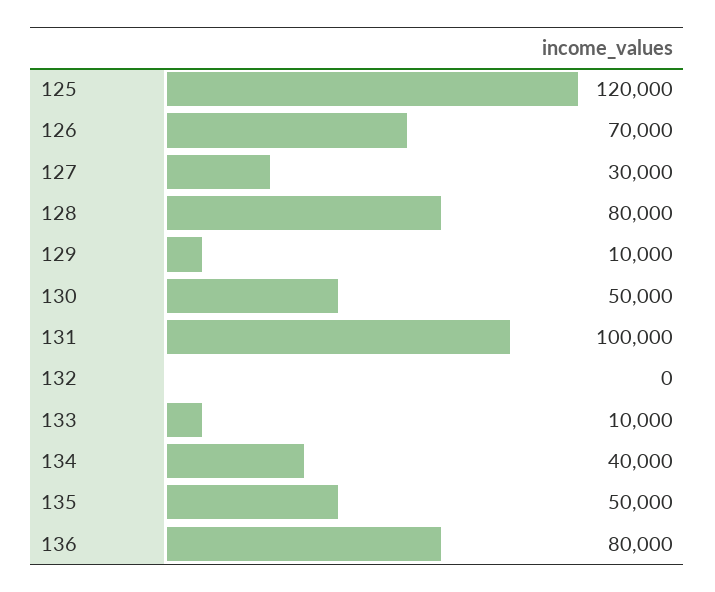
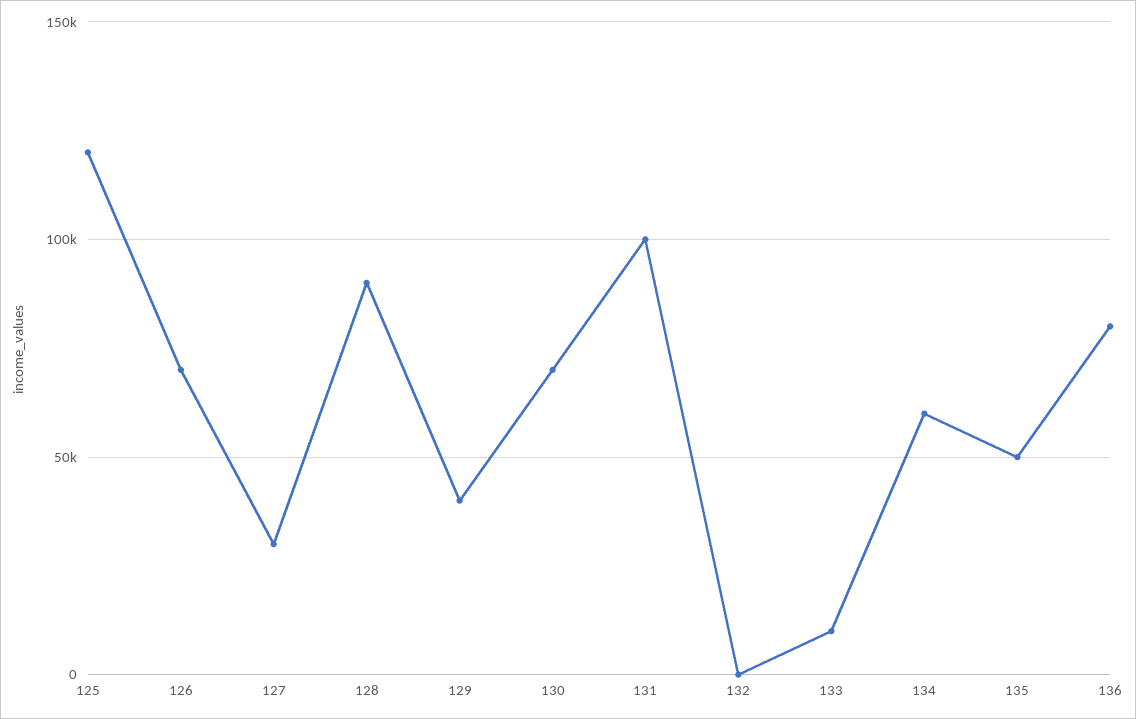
128: 80000 -> 90000
129: 10000 -> 40000
130: 50000 -> 70000
134: 40000 -> 60000

